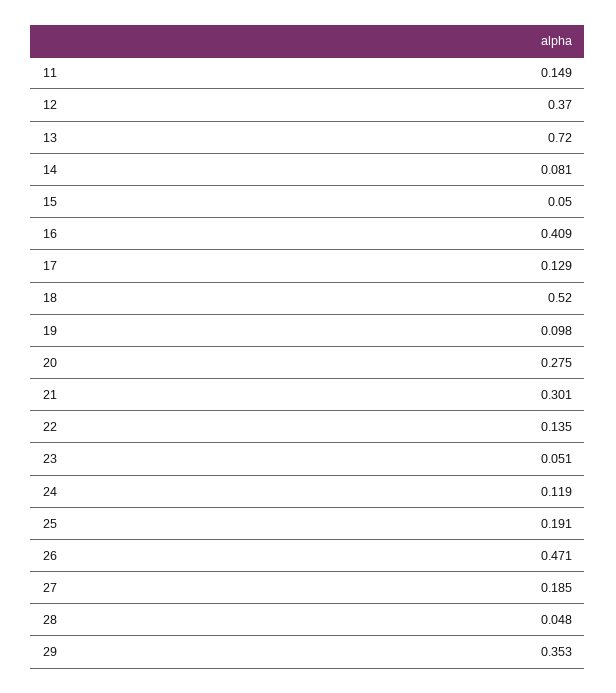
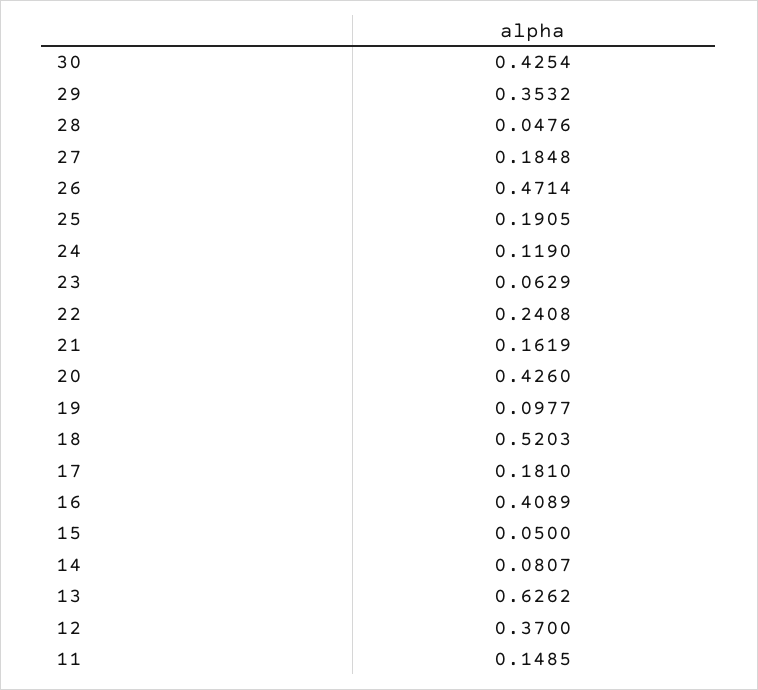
13: 0.72 -> 0.6262
17: 0.129 -> 0.181
20: 0.275 -> 0.426
21: 0.301 -> 0.1619
22: 0.135 -> 0.2408
23: 0.051 -> 0.0629
30: none -> 0.4254

